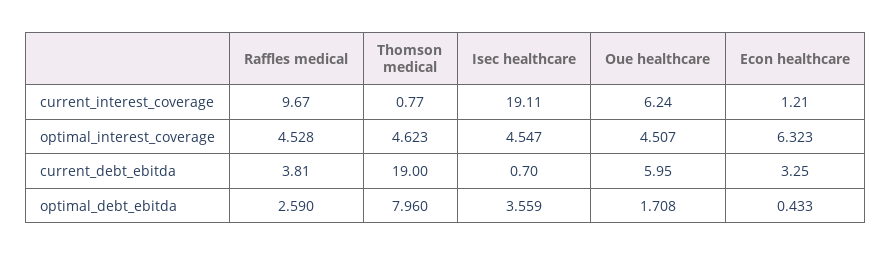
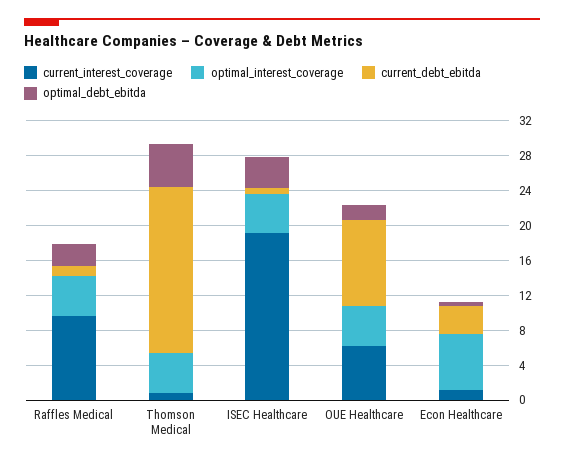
current_debt_ebitda, Raffles medical: 3.81 -> 1
current_debt_ebitda, Oue healthcare: 5.95 -> 10
optimal_debt_ebitda, Thomson medical: 7.96 -> 5

